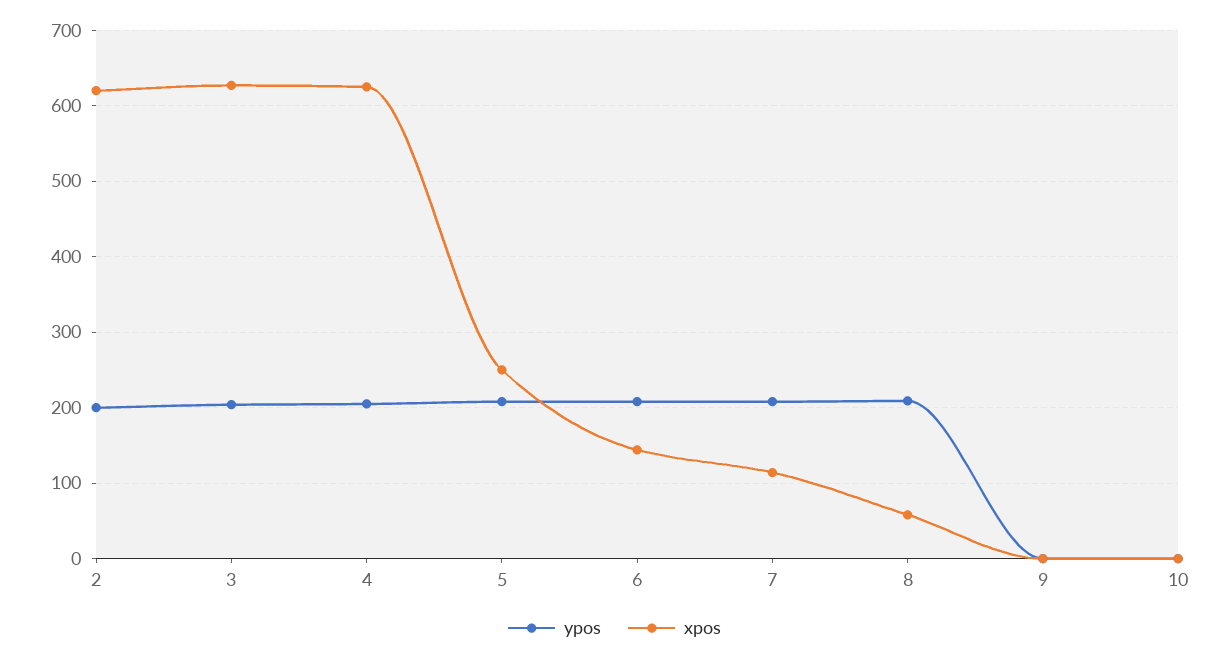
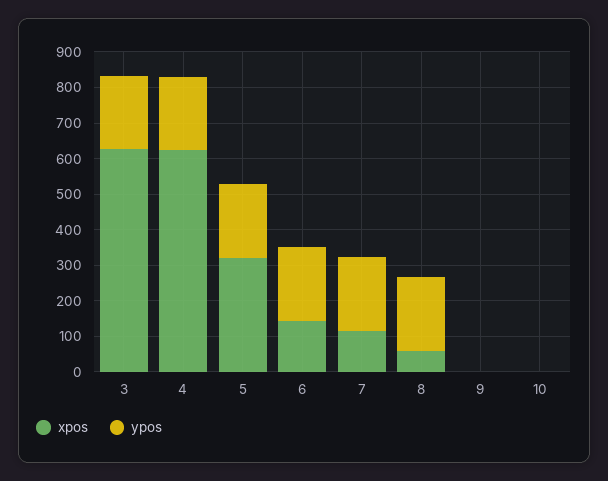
ypos, 2: 200 -> none
xpos, 2: 620 -> none
xpos, 5: 250 -> 325

